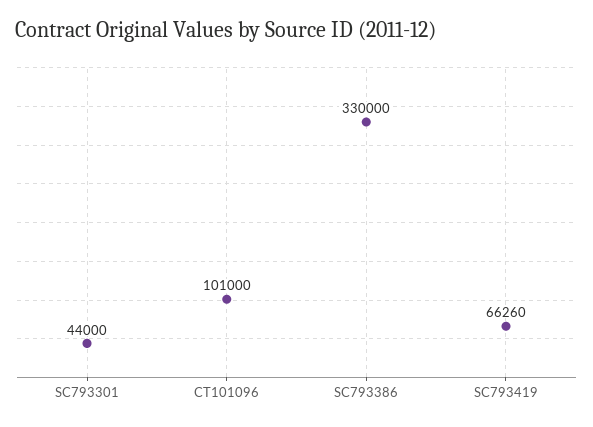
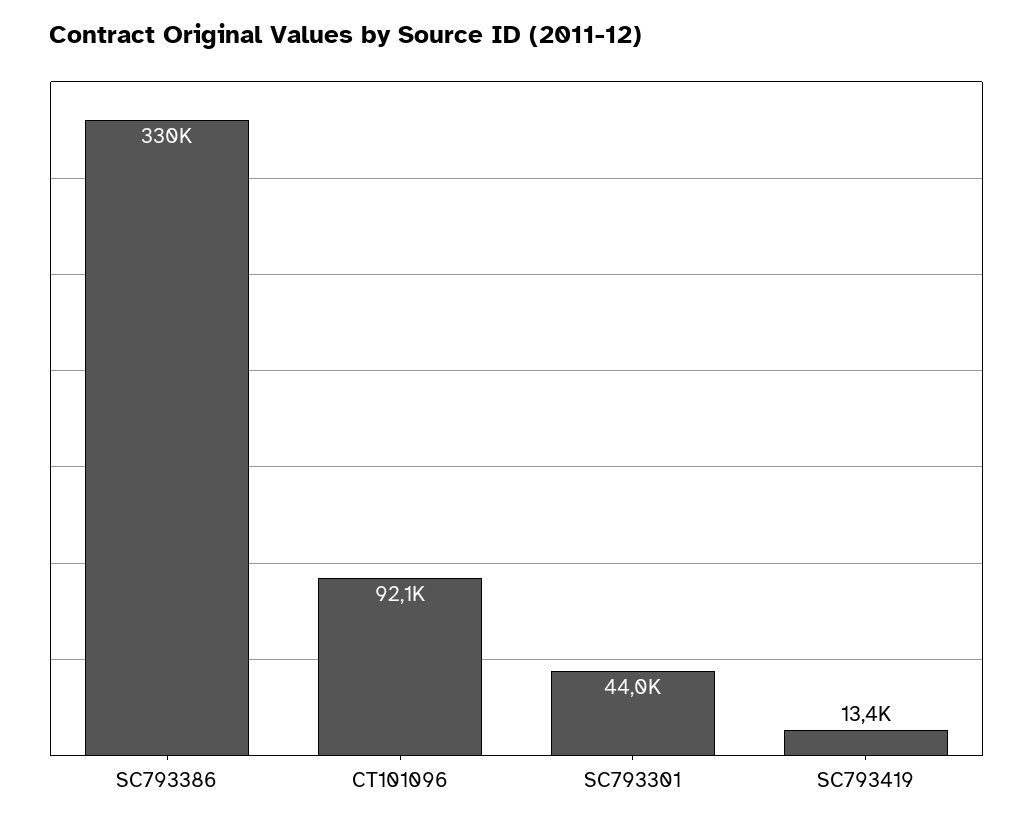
CT101096: 101000 -> 92100
SC793419: 66260 -> 13400

